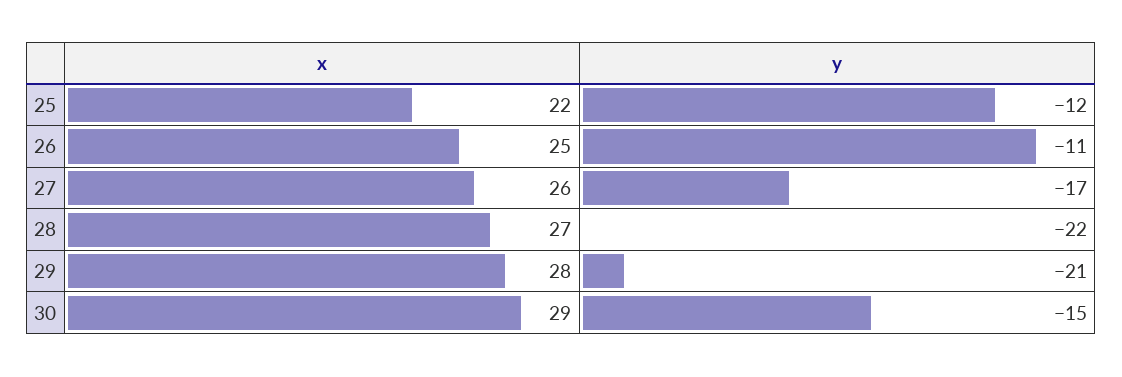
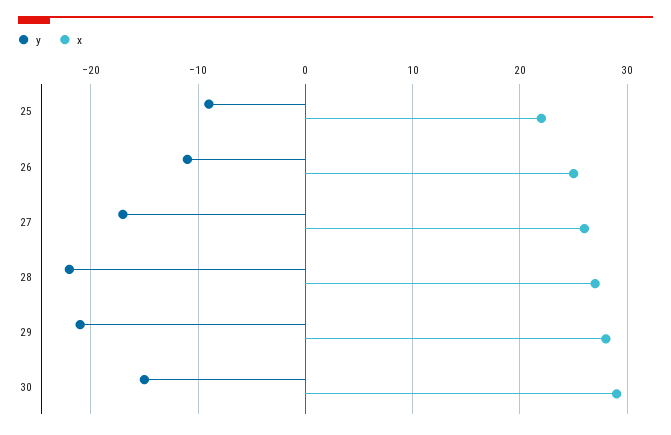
y, 25: -12 -> -9

